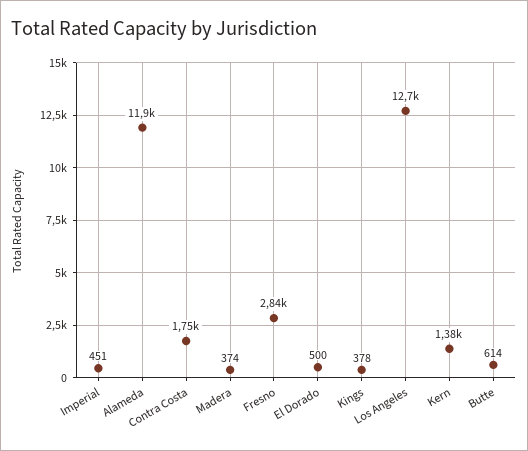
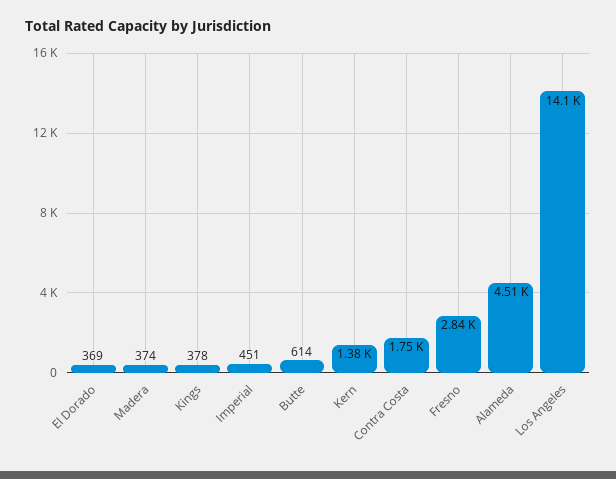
Alameda: 11900 -> 4510
El Dorado: 500 -> 369
Los Angeles: 12700 -> 14100

